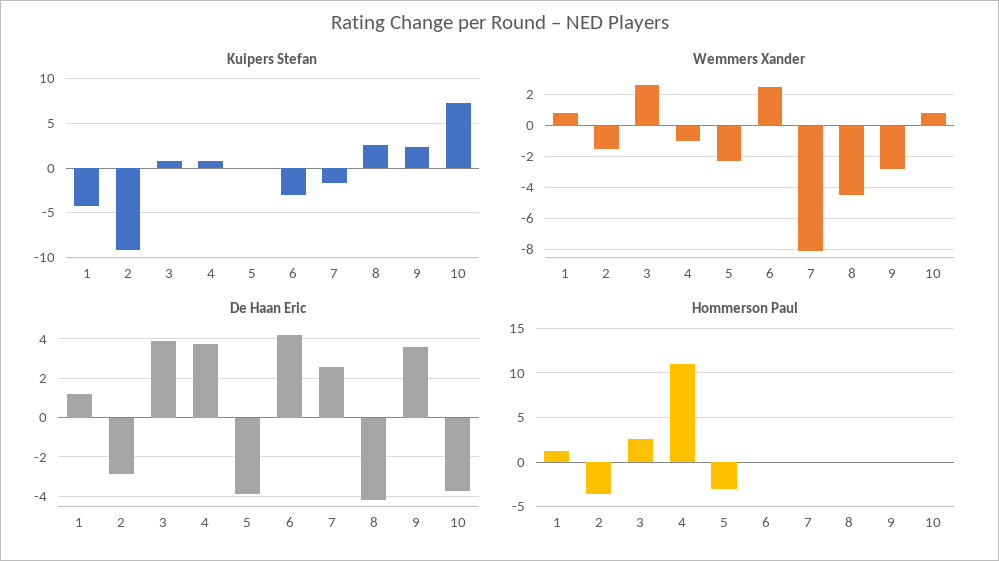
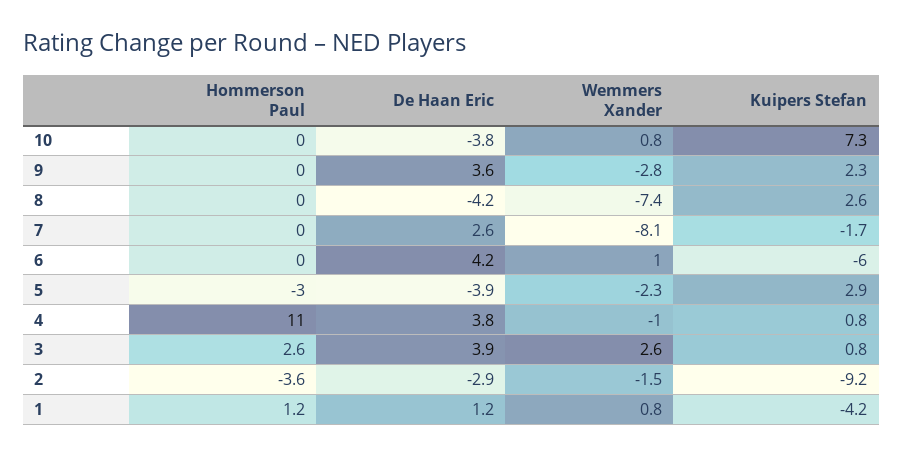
Kuipers Stefan, 5: 0 -> 2.9
Kuipers Stefan, 6: -3 -> -6
Wemmers Xander, 6: 2.5 -> 1
Wemmers Xander, 8: -4.5 -> -7.4

